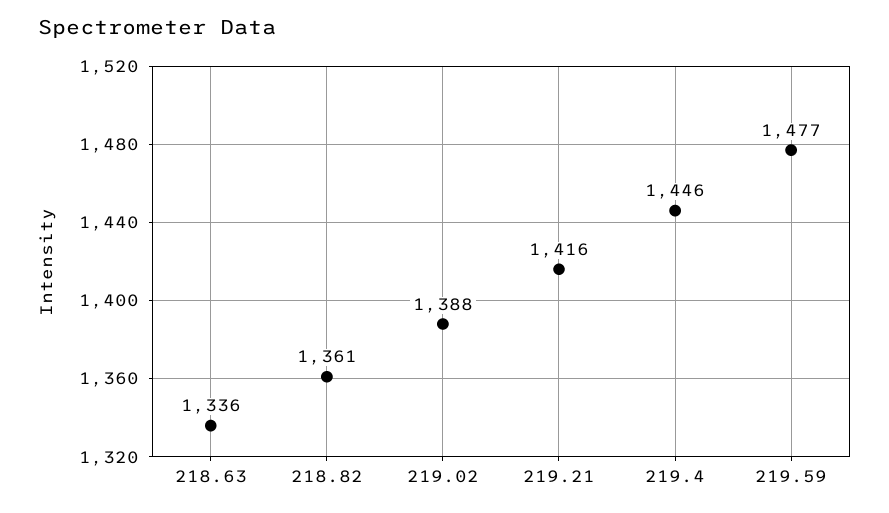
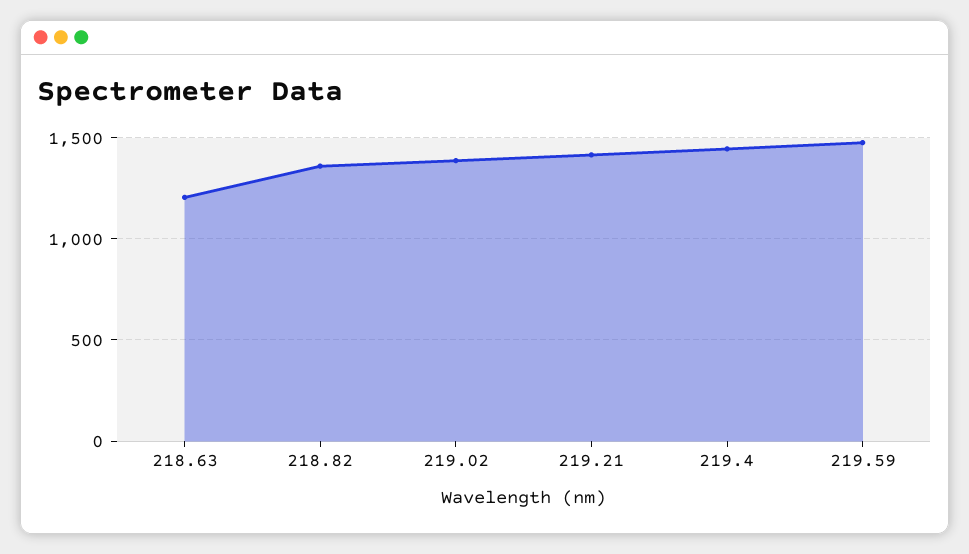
218.63: 1336 -> 1200

